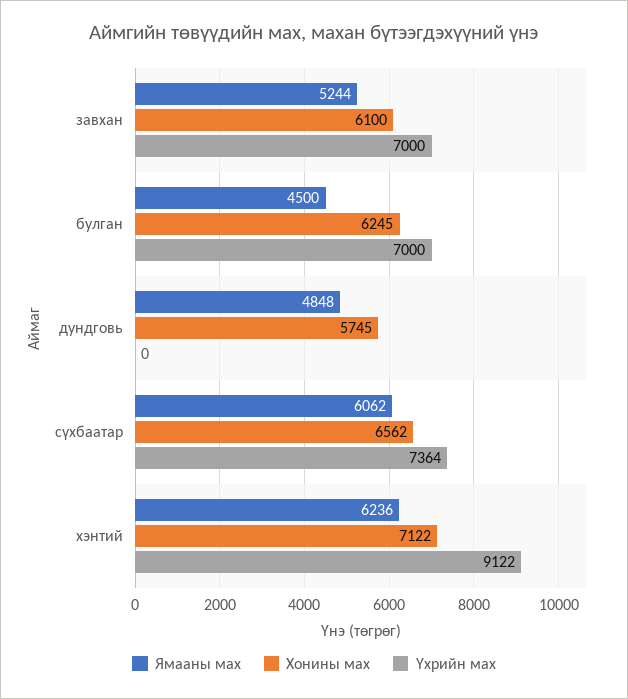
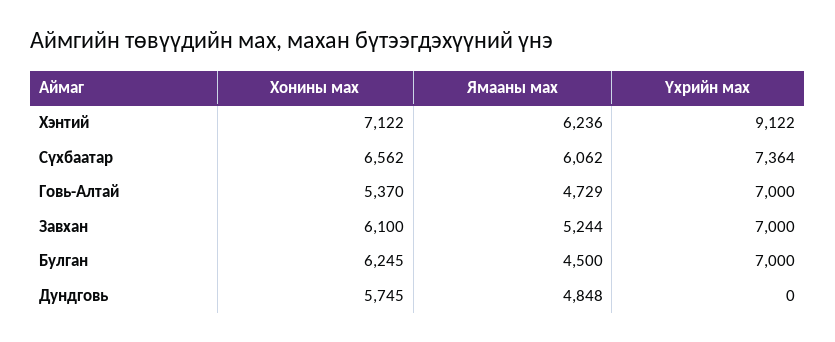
Хонины мах, Говь-Алтай: none -> 5370
Ямааны мах, Говь-Алтай: none -> 4729
Үхрийн мах, Говь-Алтай: none -> 7000

